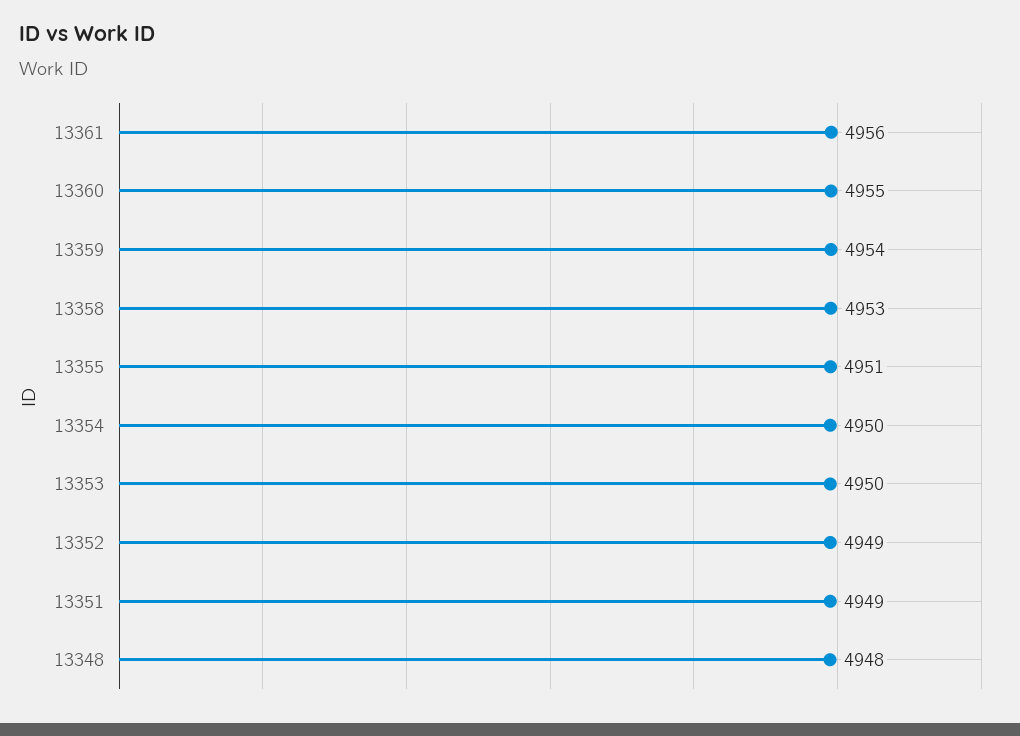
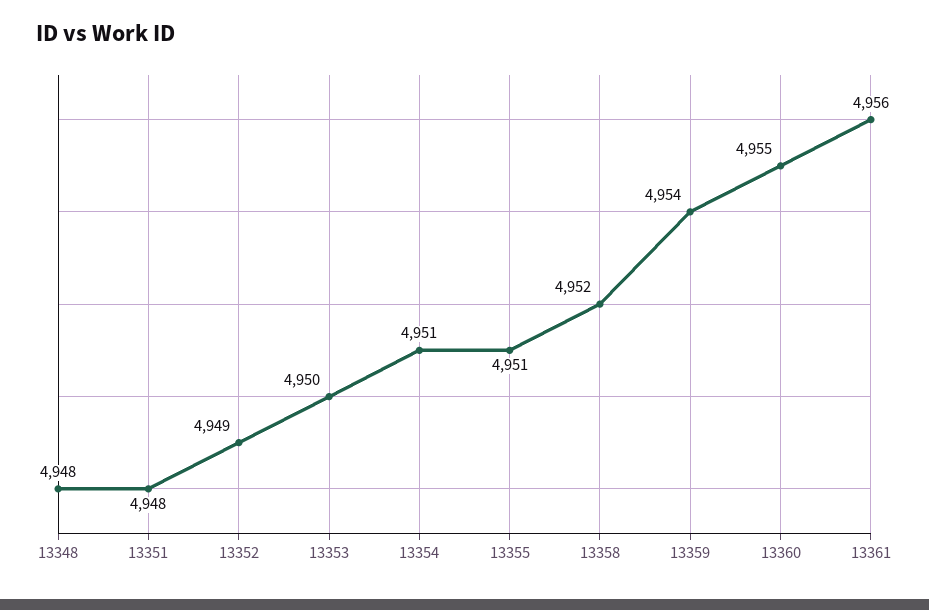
13358: 4953 -> 4952
13354: 4950 -> 4951
13351: 4949 -> 4948

